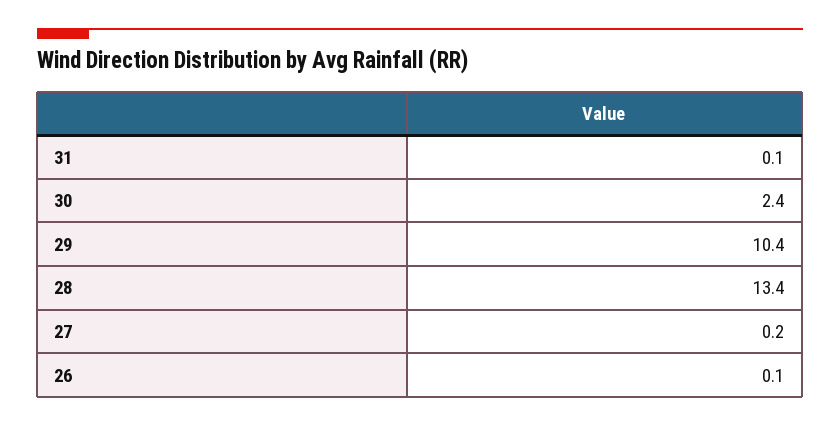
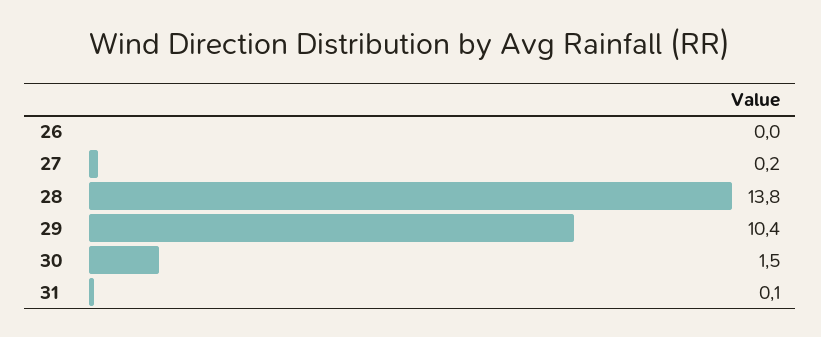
30: 2.4 -> 1.5
28: 13.4 -> 13.8
26: 0.1 -> 0

